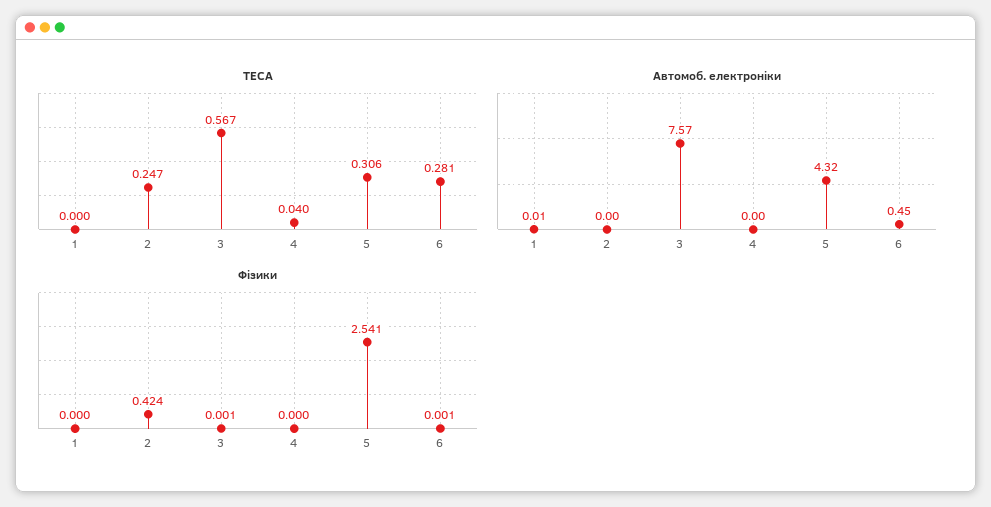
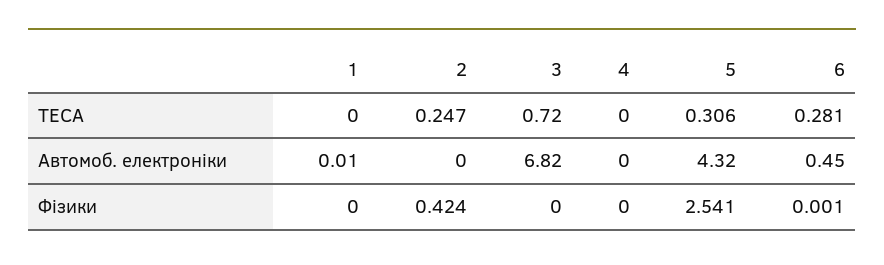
ТЕСА, 3: 0.567 -> 0.72
ТЕСА, 4: 0.04 -> 0
Автомоб. електроніки, 3: 7.57 -> 6.82
Фізики, 3: 0.001 -> 0

